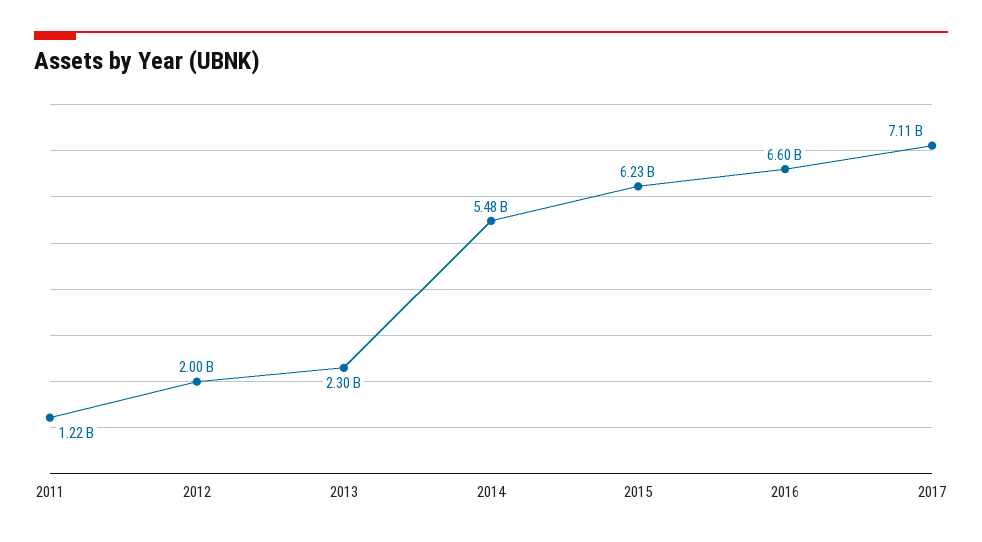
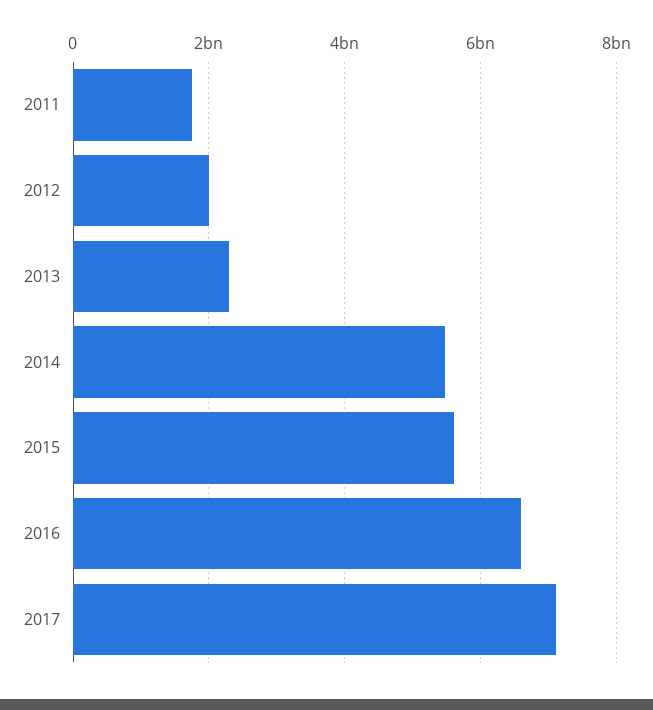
2011: 1220000000 -> 1800000000
2015: 6230000000 -> 5600000000

